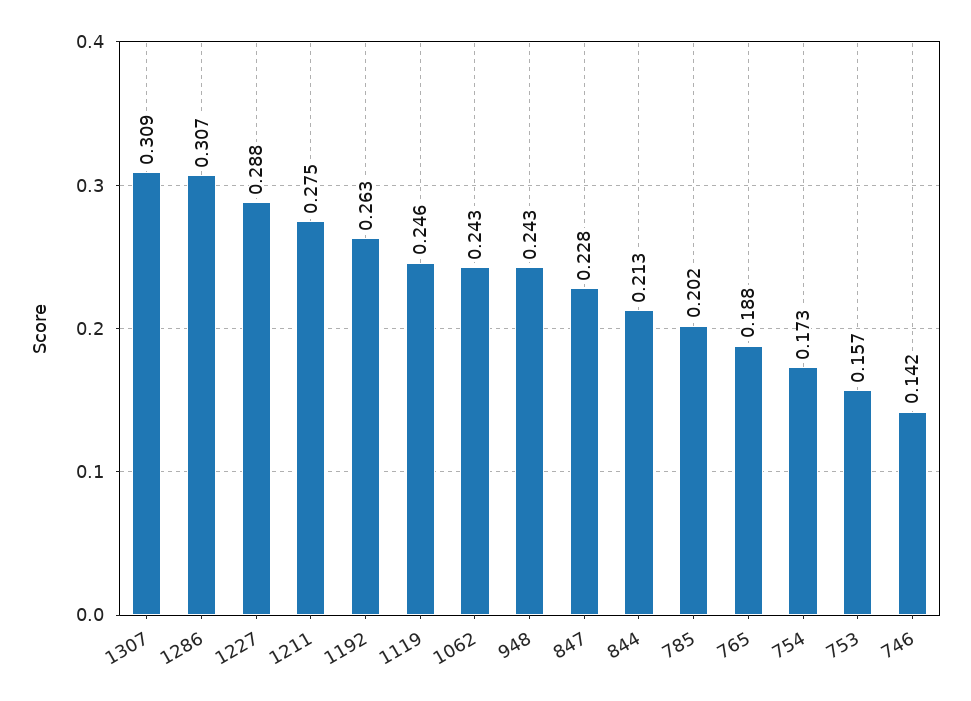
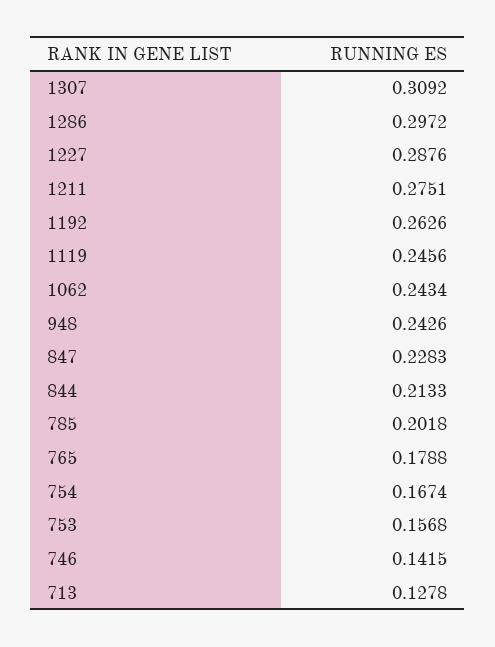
1286: 0.307 -> 0.2972
765: 0.188 -> 0.1788
754: 0.173 -> 0.1674
713: none -> 0.1278

